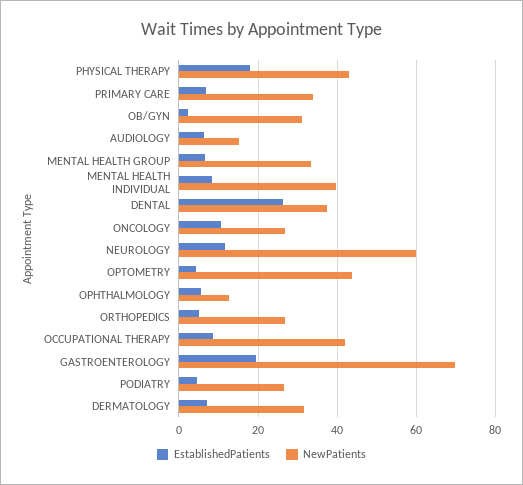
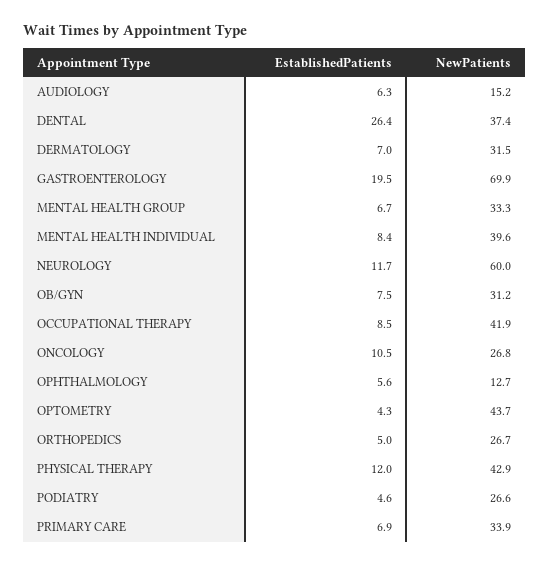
EstablishedPatients, PHYSICAL THERAPY: 18 -> 12
EstablishedPatients, OB/GYN: 2 -> 7.5

